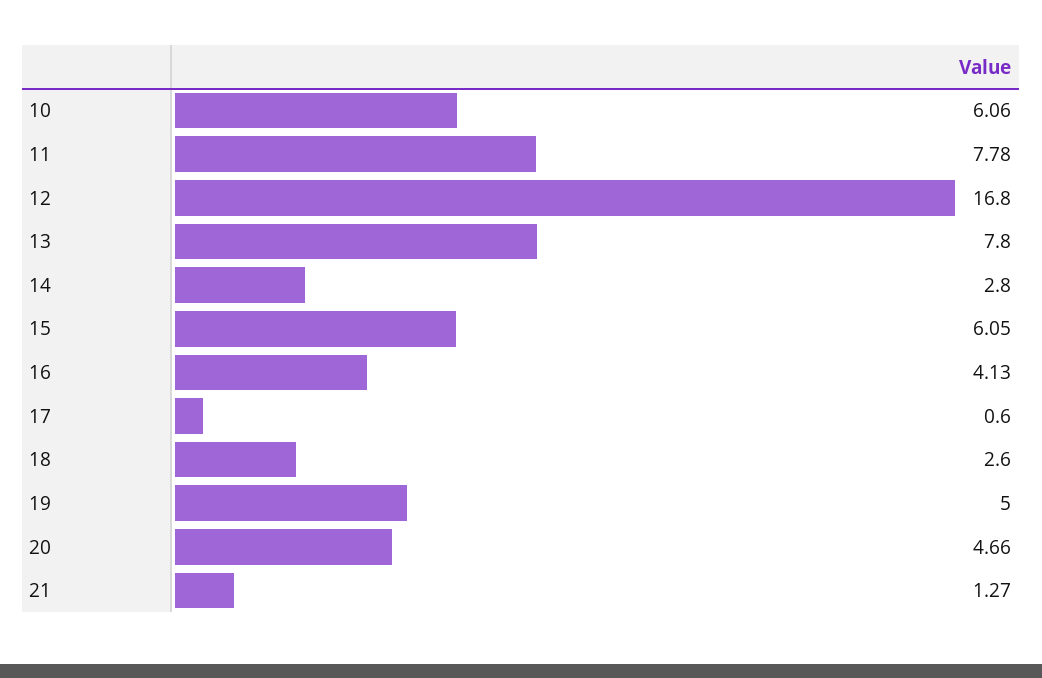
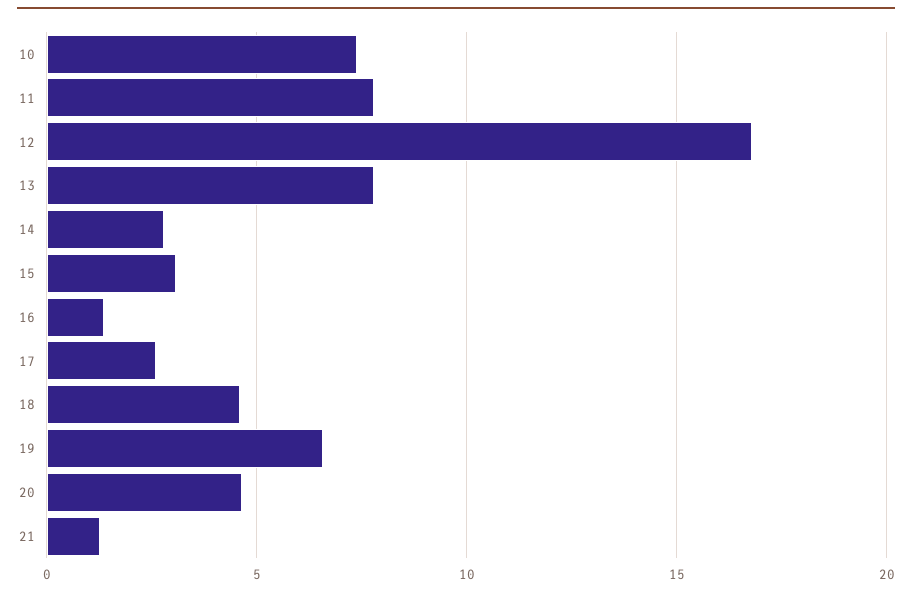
10: 6.06 -> 7.5
15: 6.05 -> 3
16: 4.13 -> 1.5
17: 0.6 -> 2.5
18: 2.6 -> 4.5
19: 5 -> 6.5

